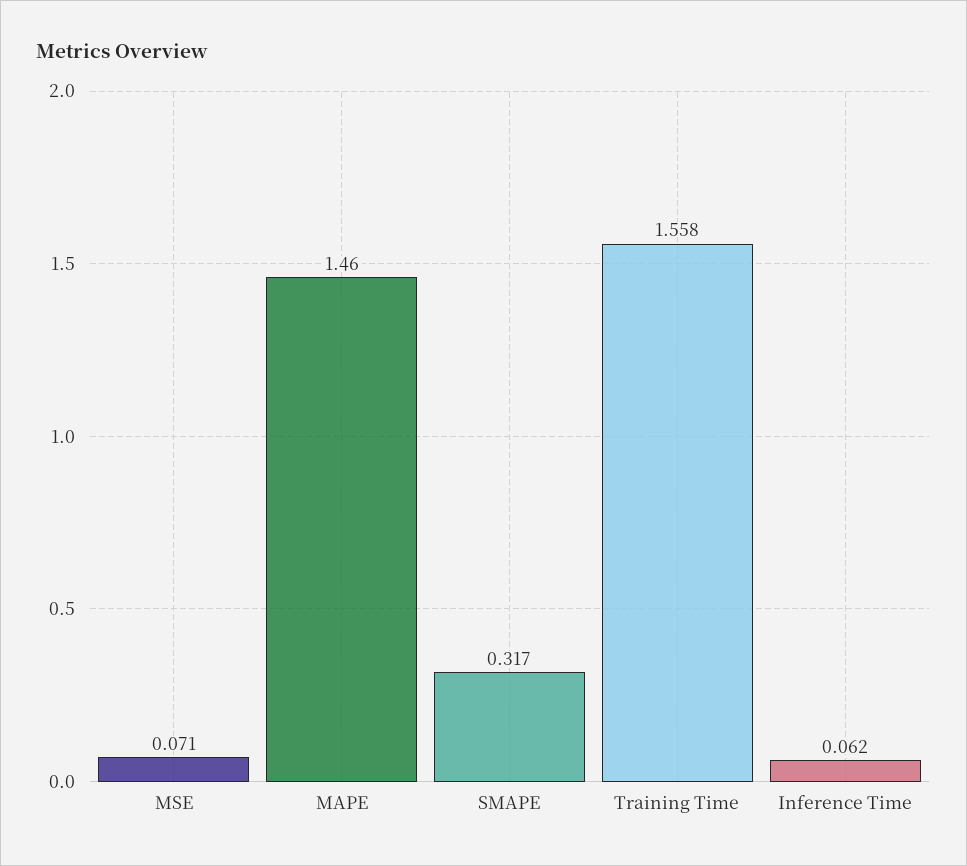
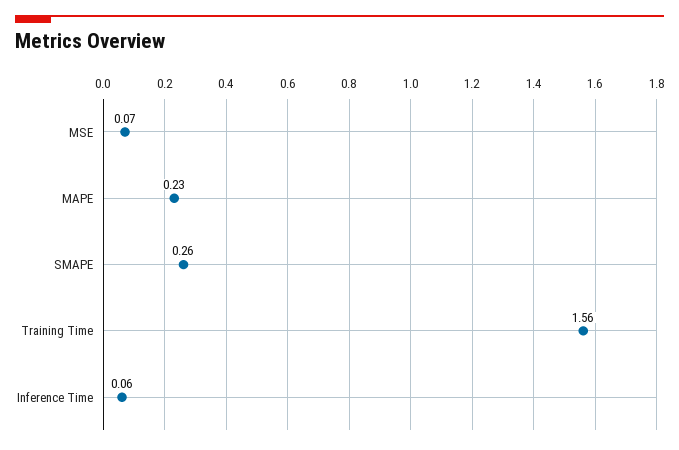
MAPE: 1.46 -> 0.23
SMAPE: 0.317 -> 0.26

